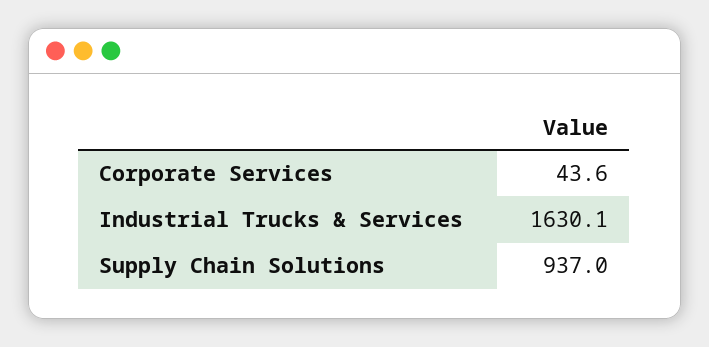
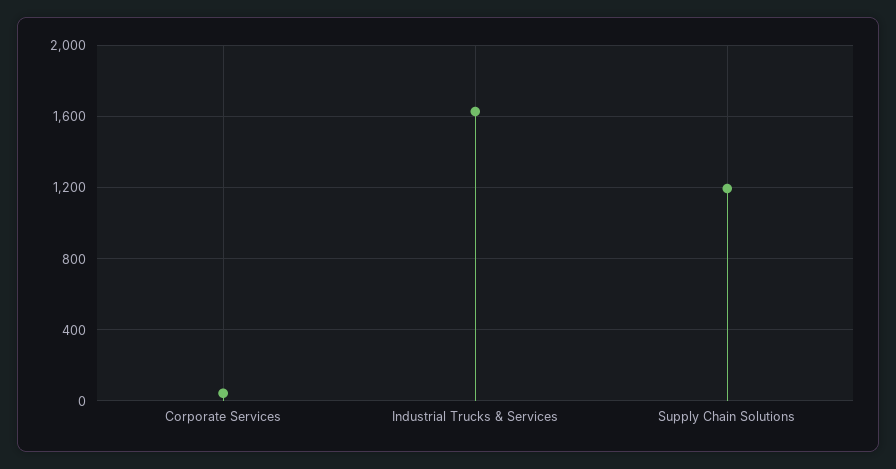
Supply Chain Solutions: 937 -> 1200

